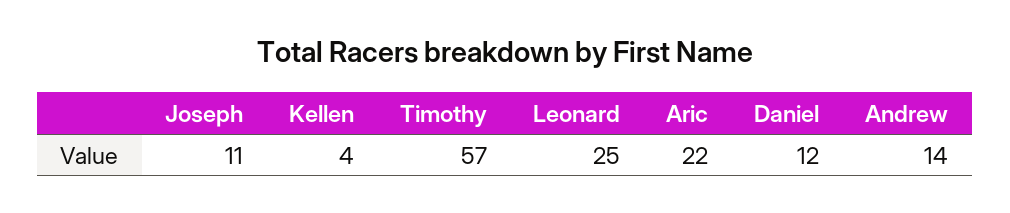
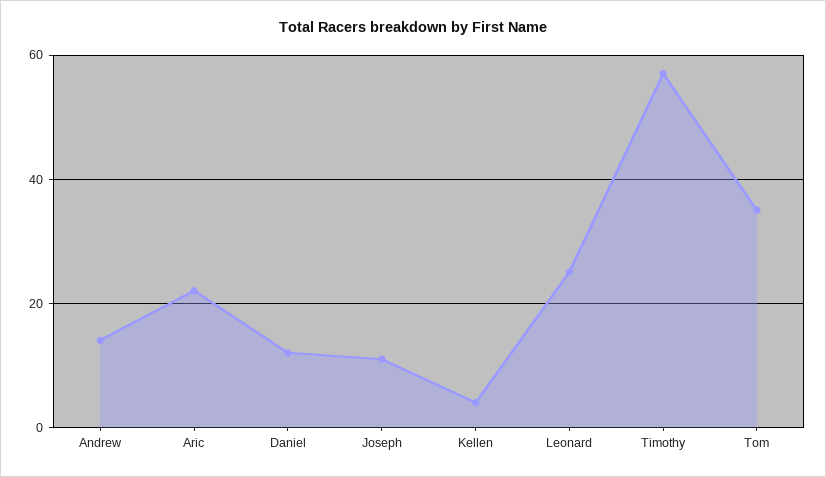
Tom: none -> 35

